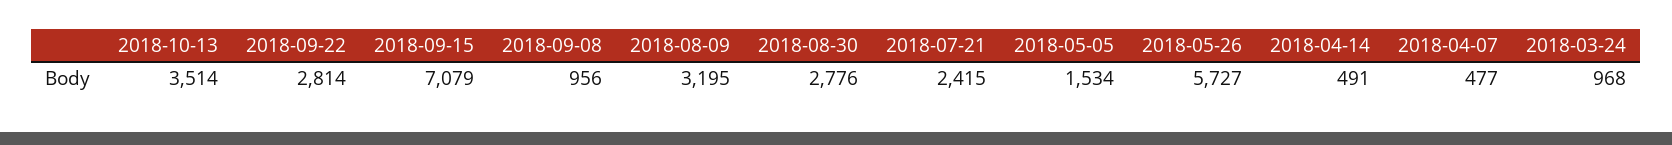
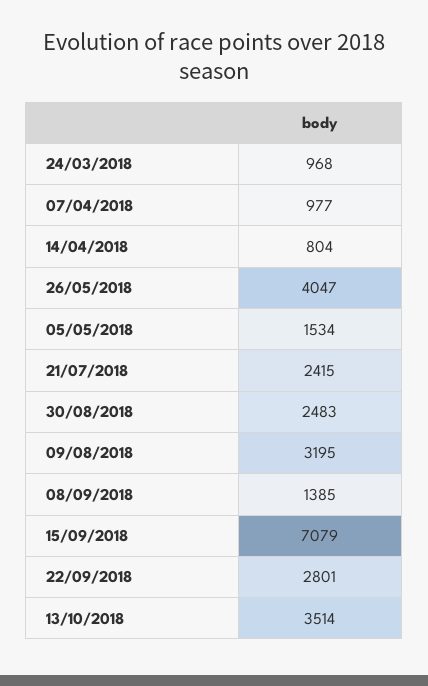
2018-09-22: 2814 -> 2801
2018-09-08: 956 -> 1385
2018-08-30: 2776 -> 2483
2018-05-26: 5727 -> 4047
2018-04-14: 491 -> 804
2018-04-07: 477 -> 977

